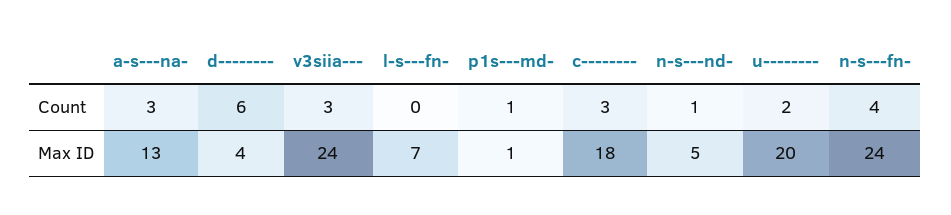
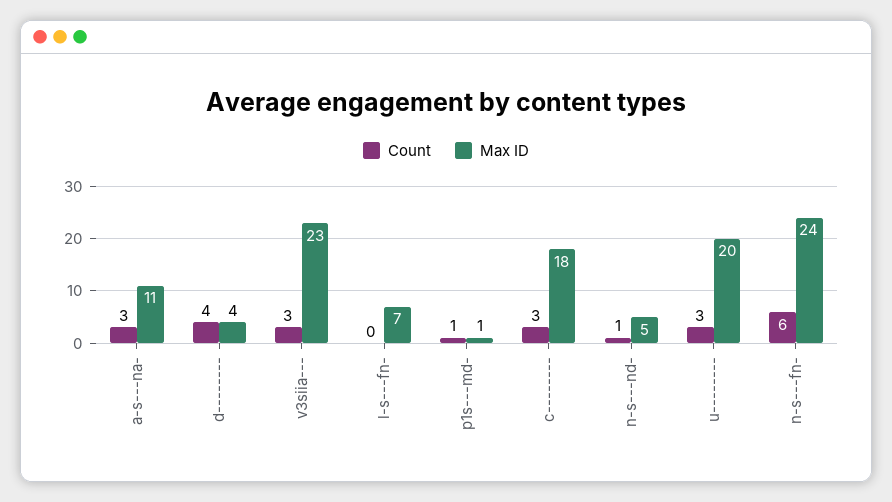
Count, d--------: 6 -> 4
Count, u--------: 2 -> 3
Count, n-s---fn-: 4 -> 6
Max ID, a-s---na-: 13 -> 11
Max ID, v3siia---: 24 -> 23

